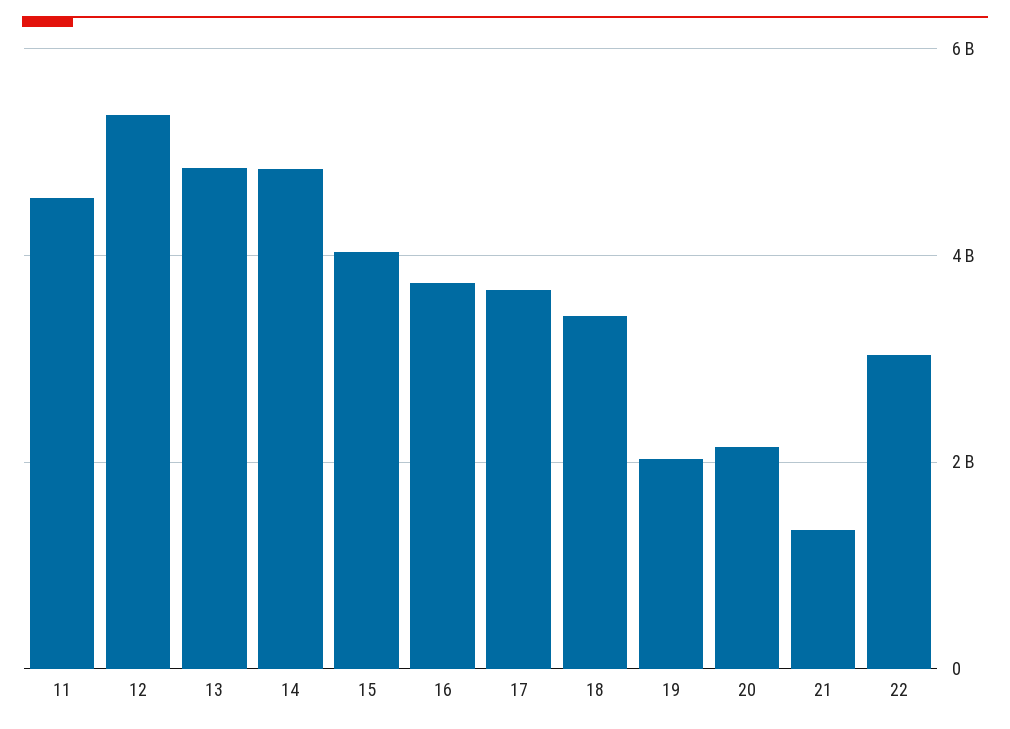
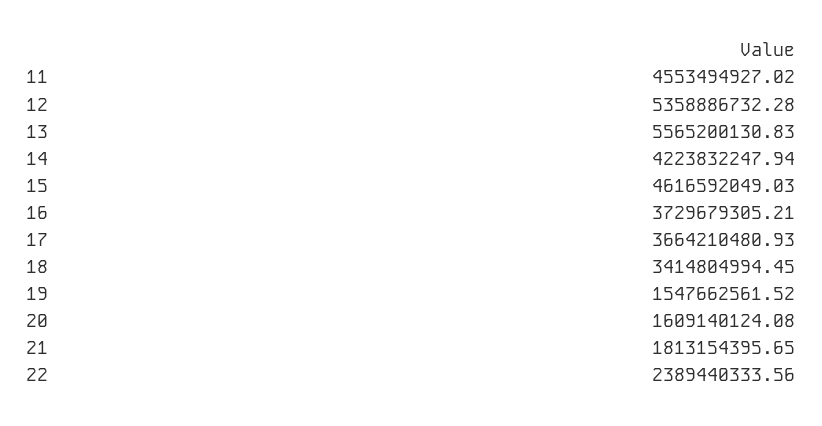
13: 4800000000 -> 5565200130.83
14: 4800000000 -> 4223832247.94
15: 4000000000 -> 4616592049.03
19: 2000000000 -> 1547662561.52
20: 2200000000 -> 1609140124.08
21: 1400000000 -> 1813154395.65
22: 3000000000 -> 2389440333.56

